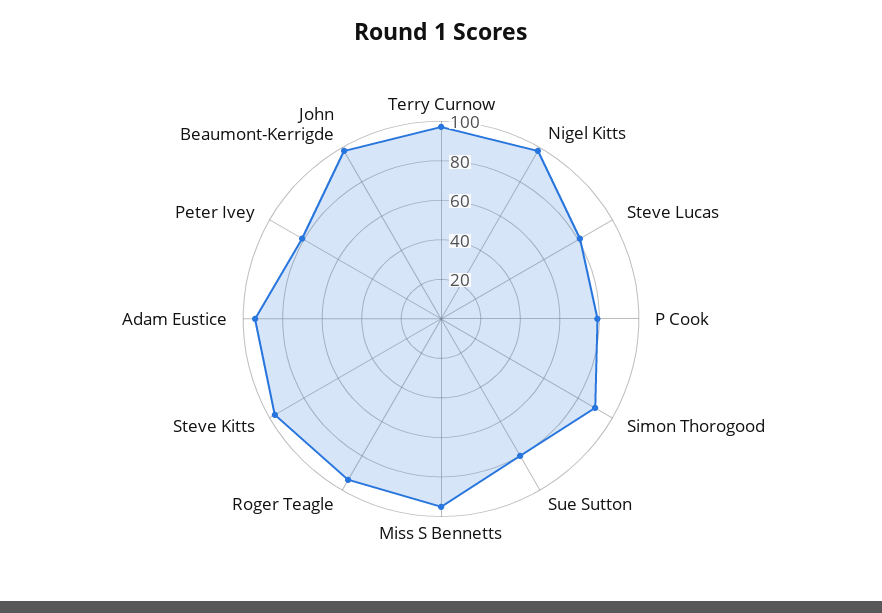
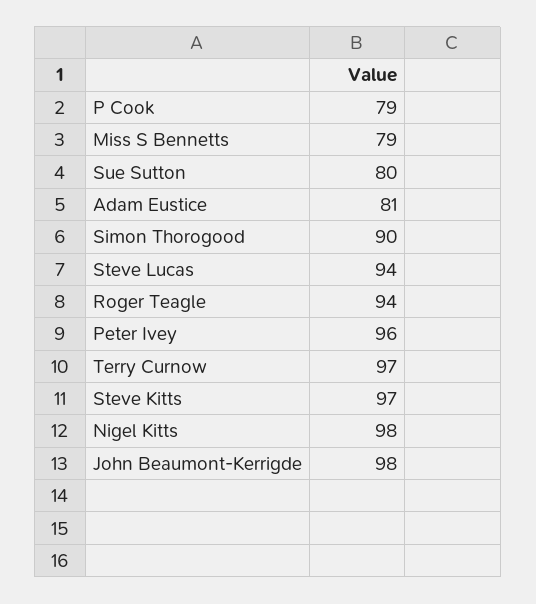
Steve Lucas: 80 -> 94
Miss S Bennetts: 95 -> 79
Adam Eustice: 95 -> 81
Peter Ivey: 80 -> 96

